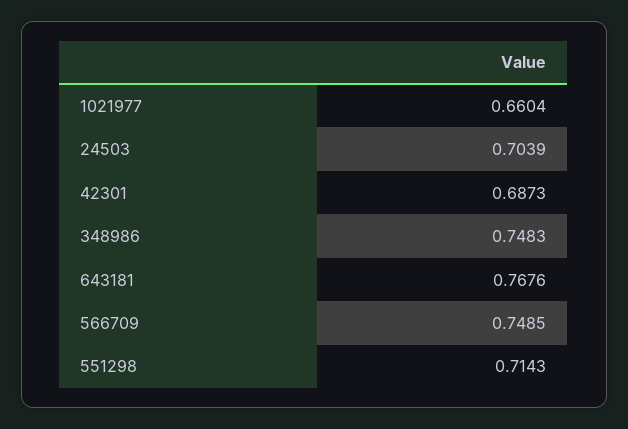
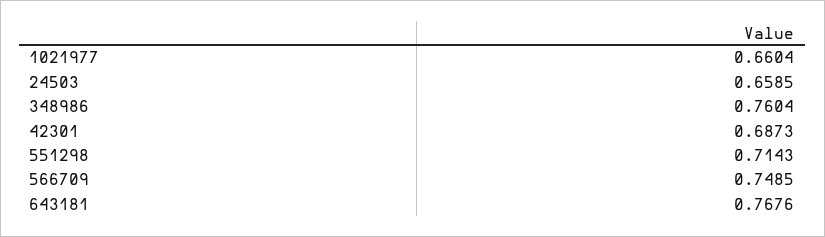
24503: 0.7039 -> 0.6585
348986: 0.7483 -> 0.7604

